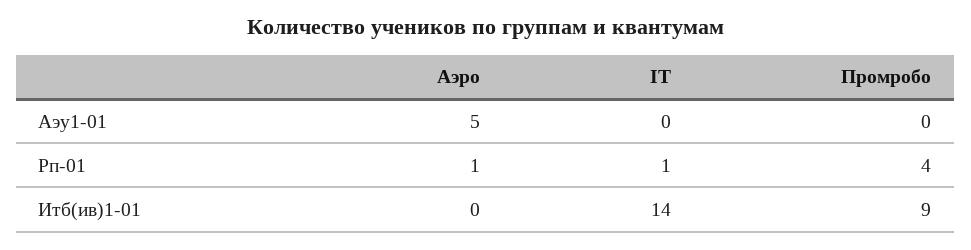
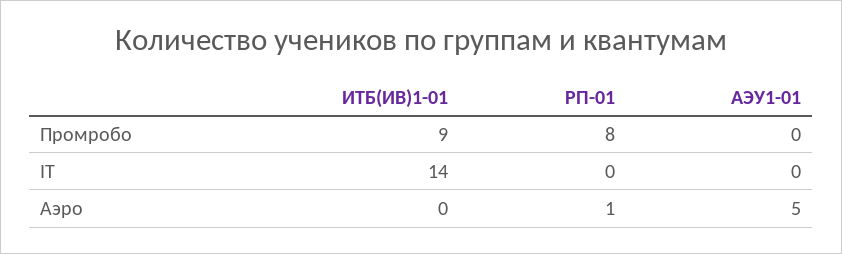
IT, Рп-01: 1 -> 0
Промробо, Рп-01: 4 -> 8

